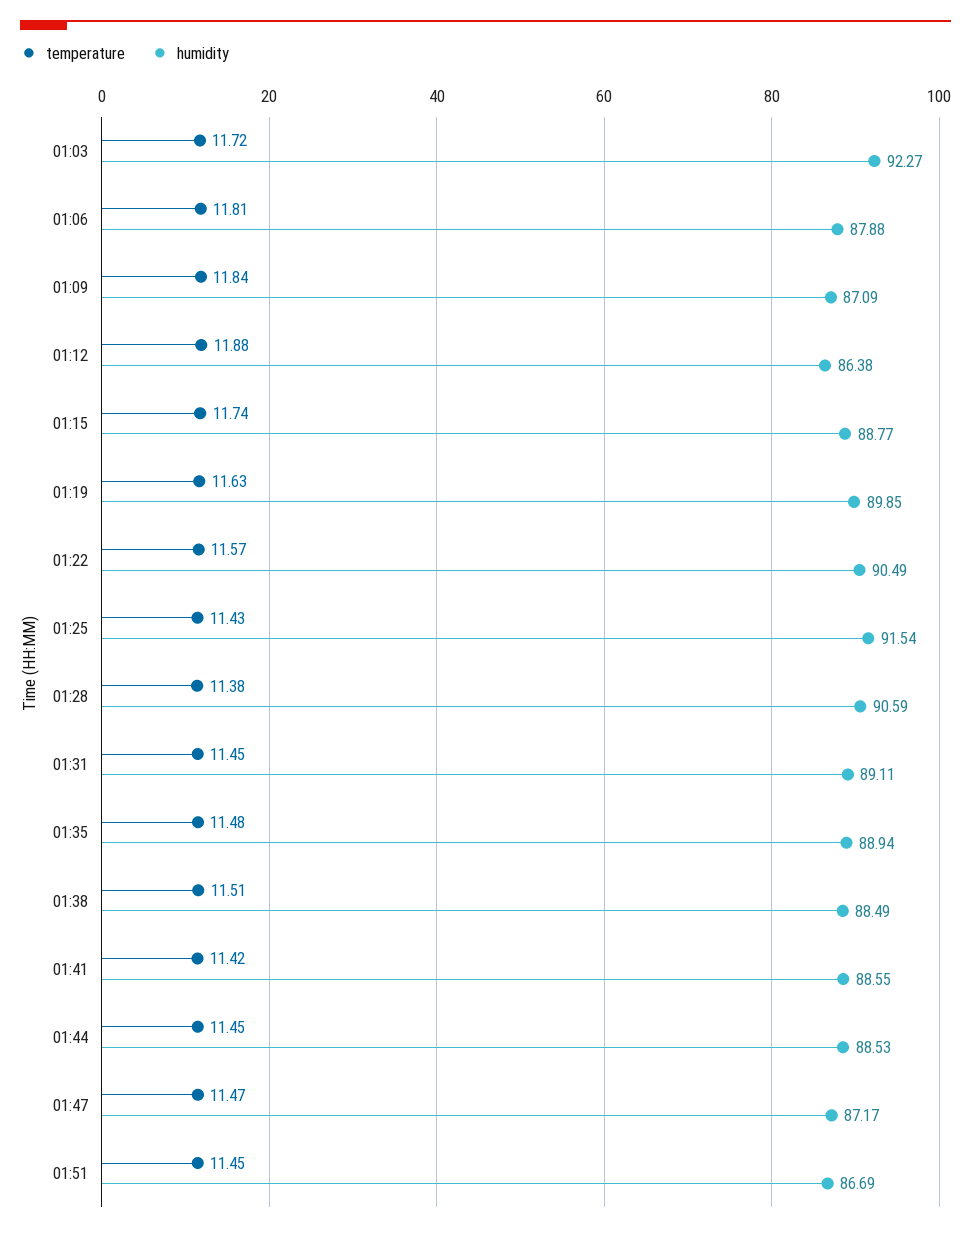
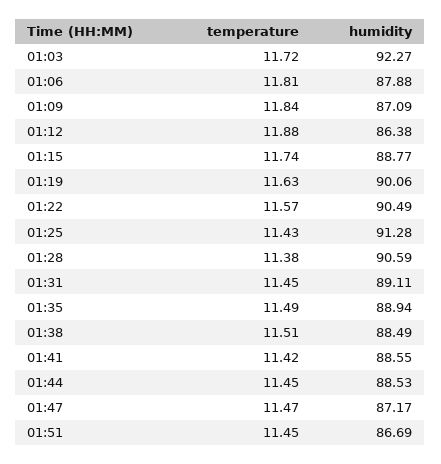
humidity, 01:19: 89.85 -> 90.06
humidity, 01:25: 91.54 -> 91.28
temperature, 01:35: 11.48 -> 11.49

